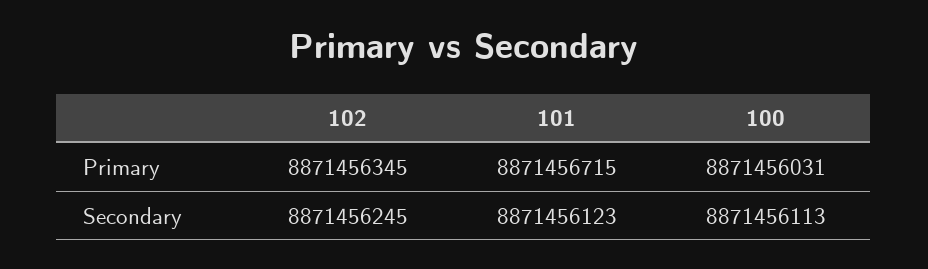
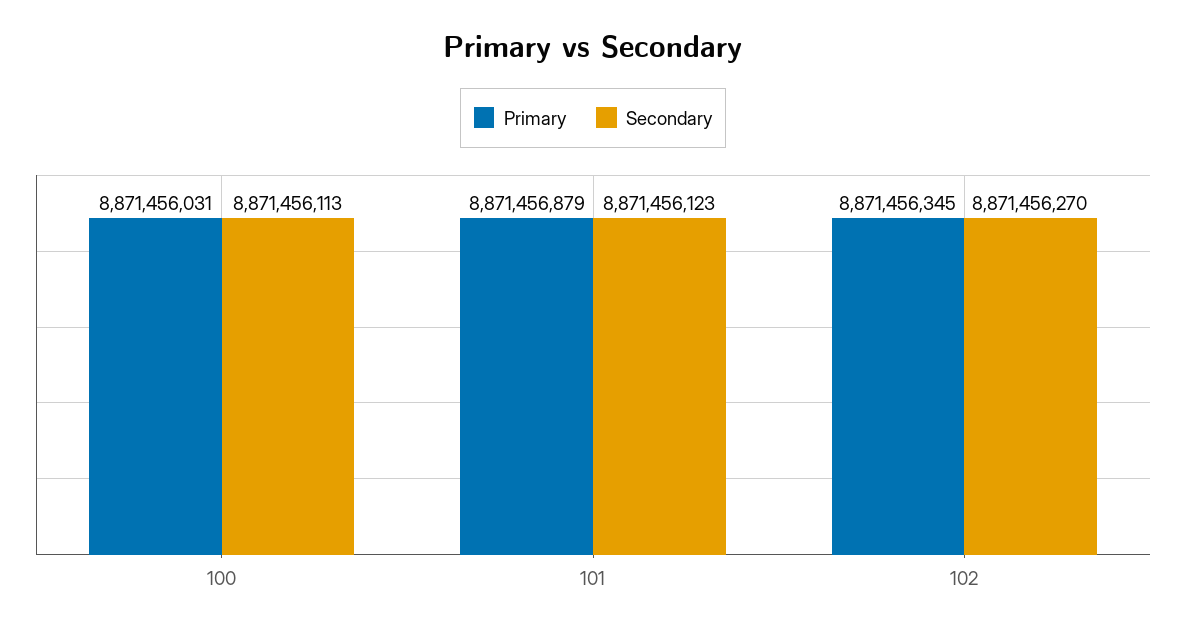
Primary, 101: 8871456715 -> 8871456879
Secondary, 102: 8871456245 -> 8871456270

